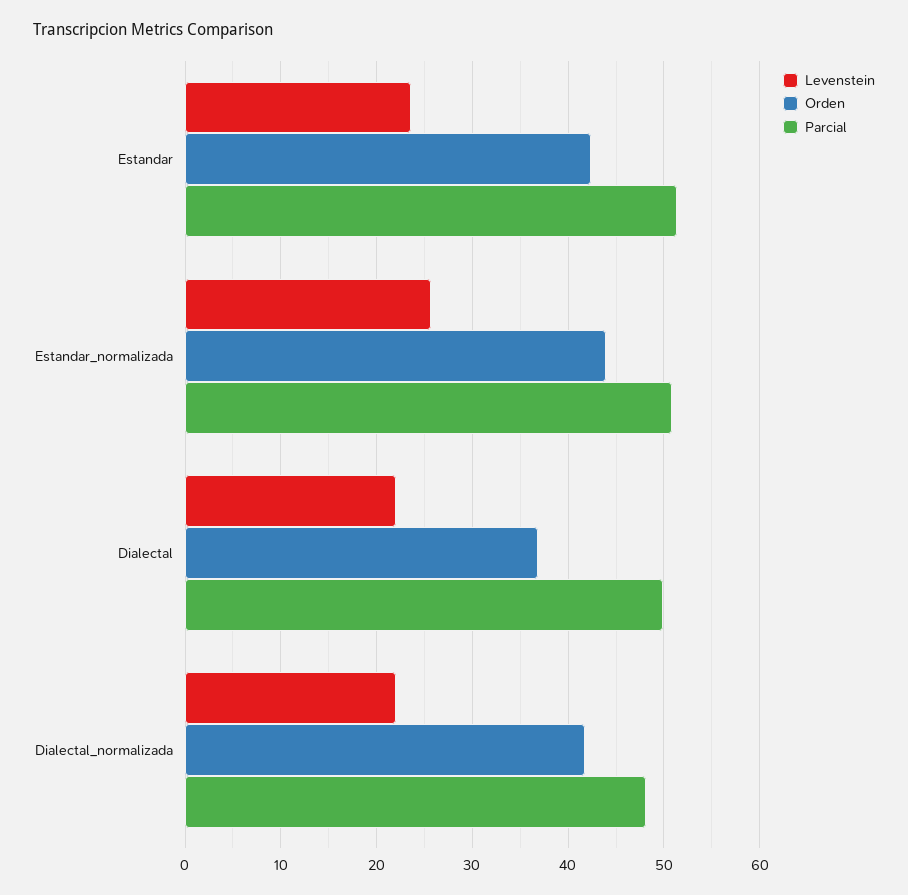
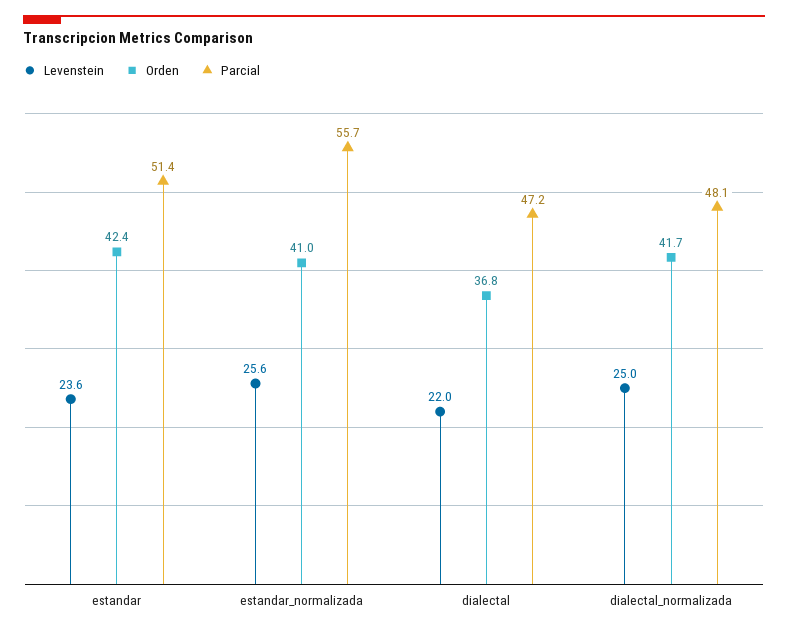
Orden, Estandar_normalizada: 44 -> 41
Parcial, Estandar_normalizada: 51 -> 55.7
Parcial, Dialectal: 50 -> 47.2
Levenstein, Dialectal_normalizada: 22 -> 25

